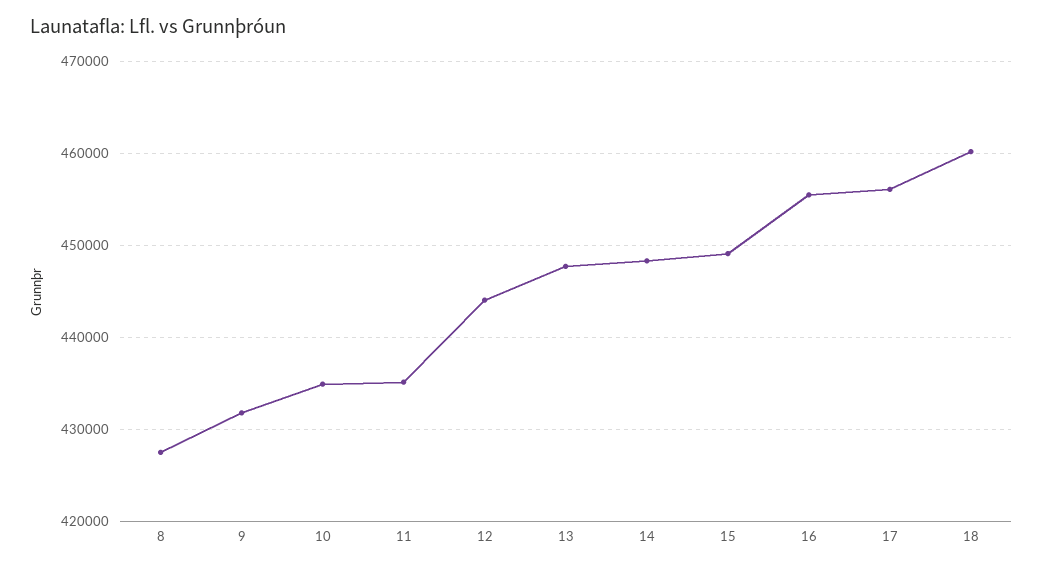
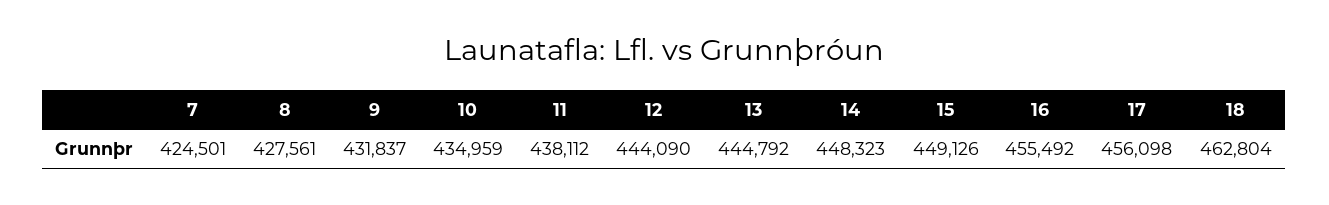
11: 435000 -> 438112
13: 448000 -> 444792
18: 460000 -> 462804
7: none -> 424501

